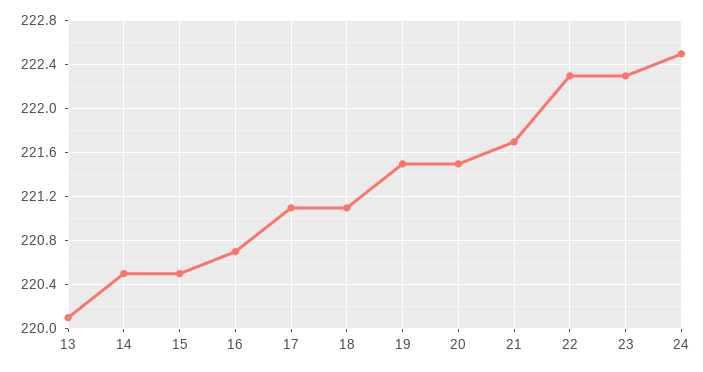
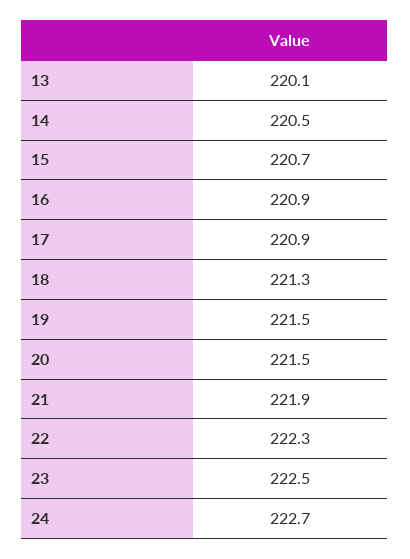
15: 220.5 -> 220.7
16: 220.7 -> 220.9
17: 221.1 -> 220.9
18: 221.1 -> 221.3
21: 221.7 -> 221.9
23: 222.3 -> 222.5
24: 222.5 -> 222.7

